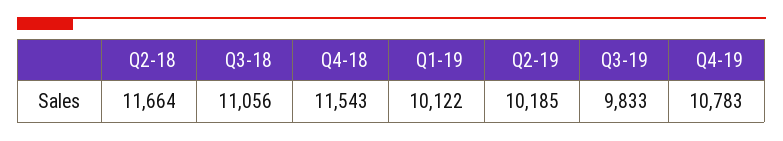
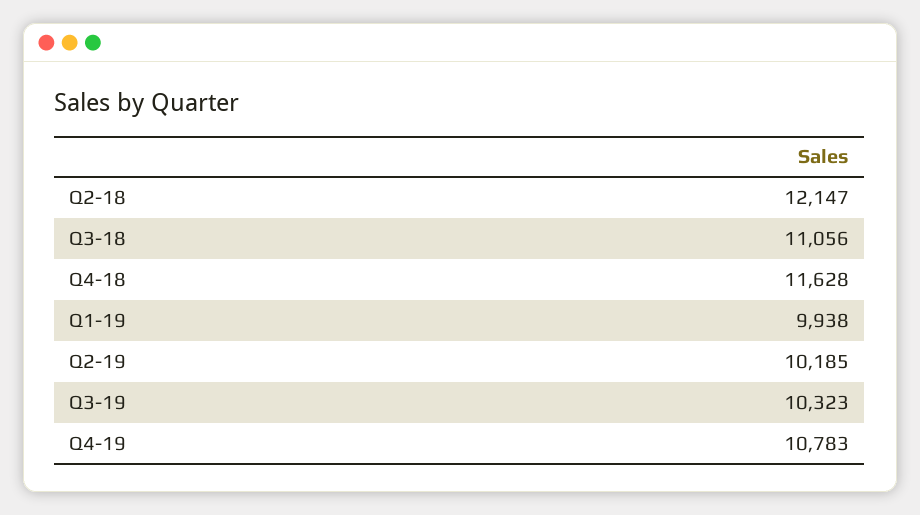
Q2-18: 11664 -> 12147
Q4-18: 11543 -> 11628
Q1-19: 10122 -> 9938
Q3-19: 9833 -> 10323

